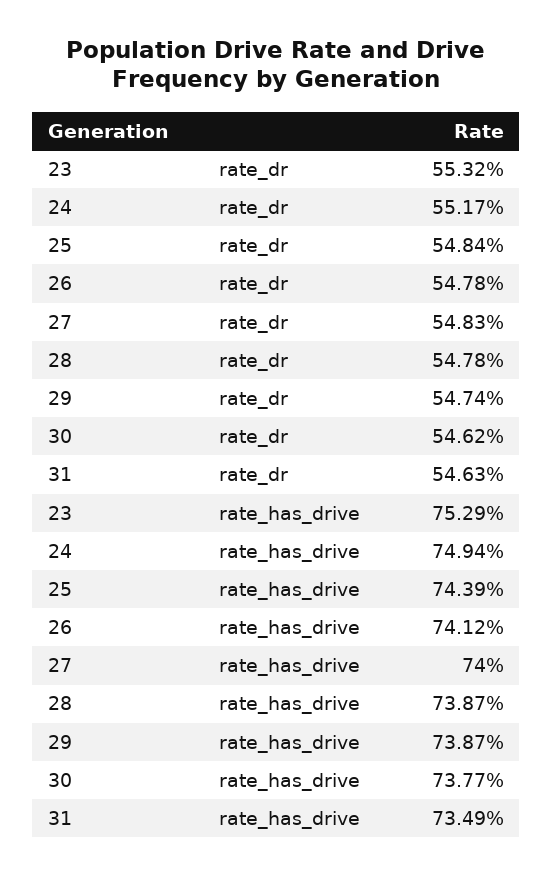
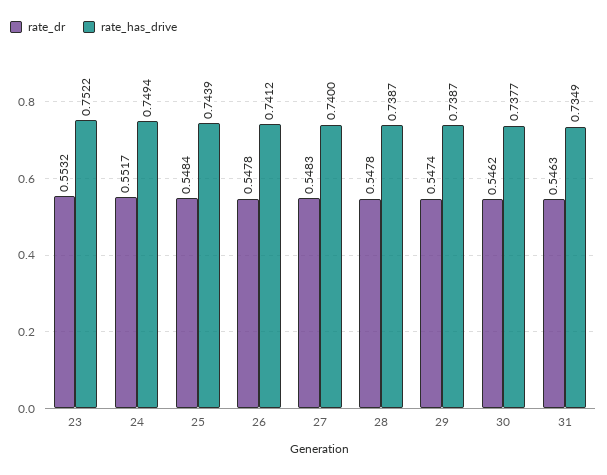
rate_has_drive, 23: 0.7529 -> 0.7522

